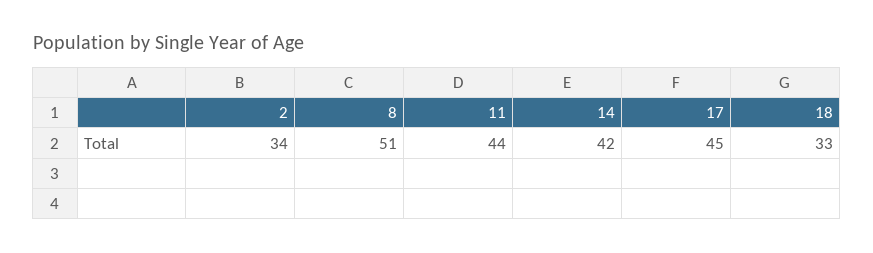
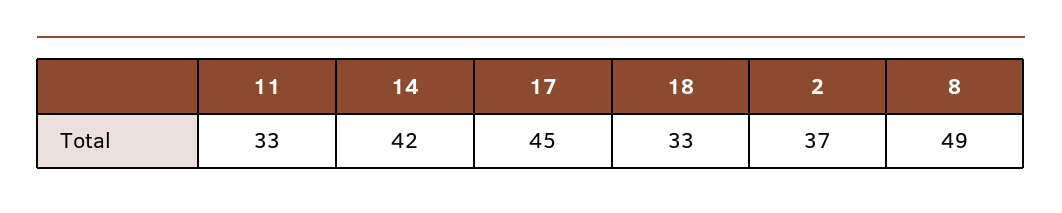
2: 34 -> 37
8: 51 -> 49
11: 44 -> 33

